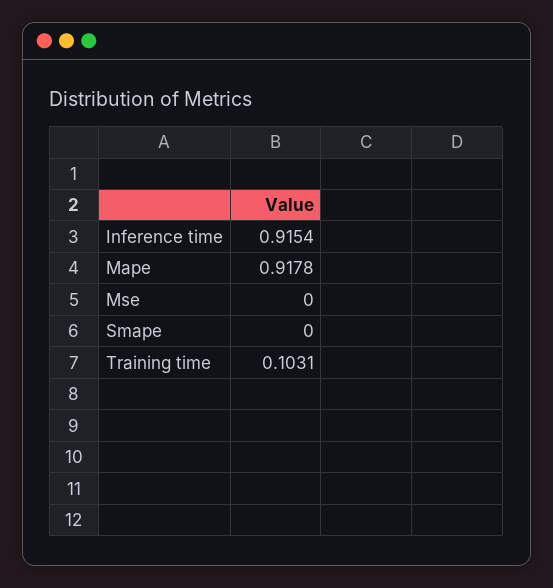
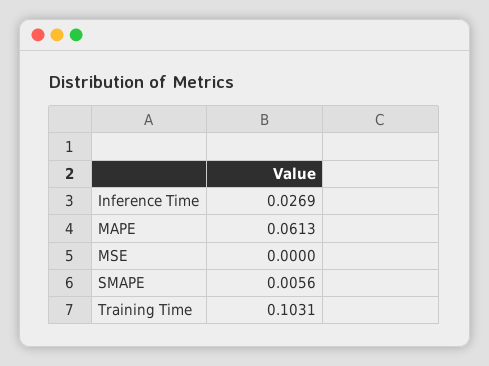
Inference time: 0.9154 -> 0.0269
Mape: 0.9178 -> 0.0613
Smape: 0 -> 0.0056

